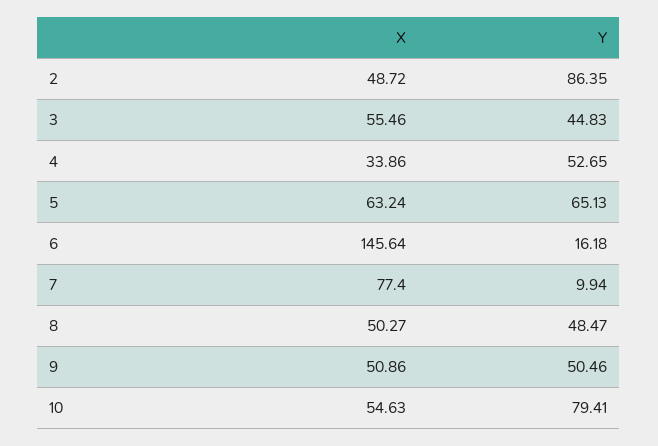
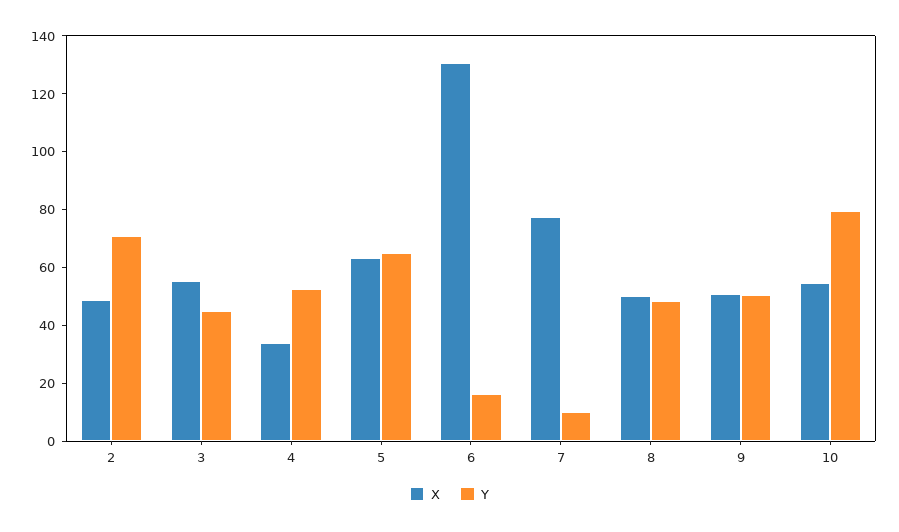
Y, 2: 86.35 -> 70
X, 6: 145.64 -> 130

